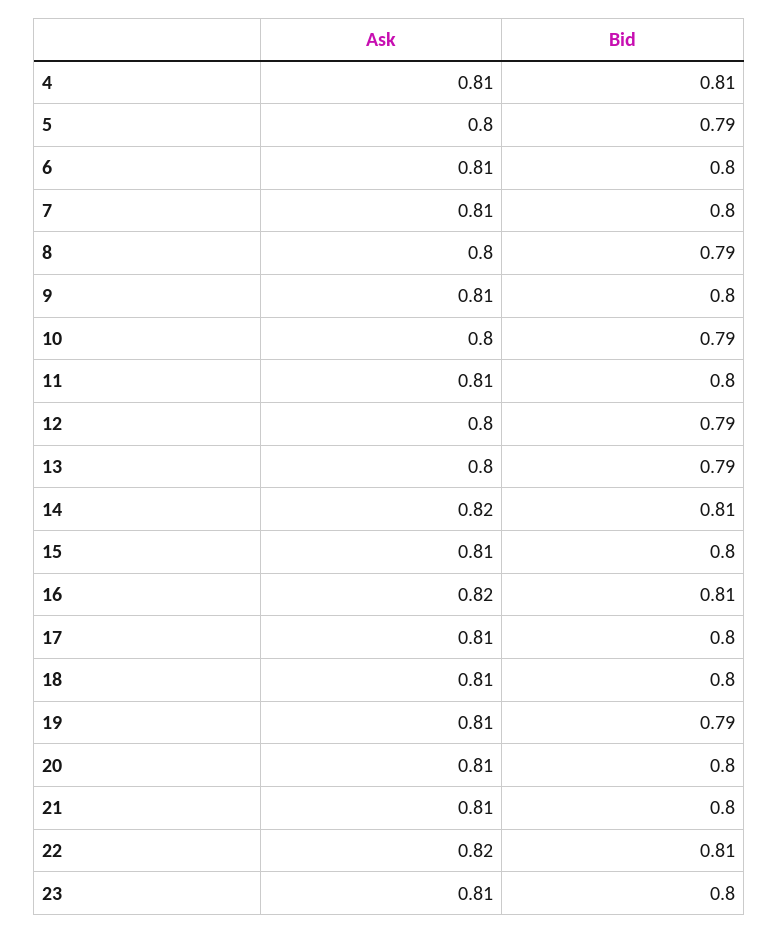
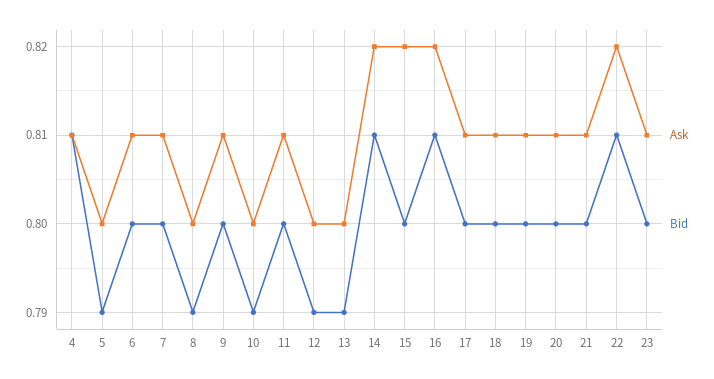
Ask, 15: 0.81 -> 0.82
Bid, 19: 0.79 -> 0.8

